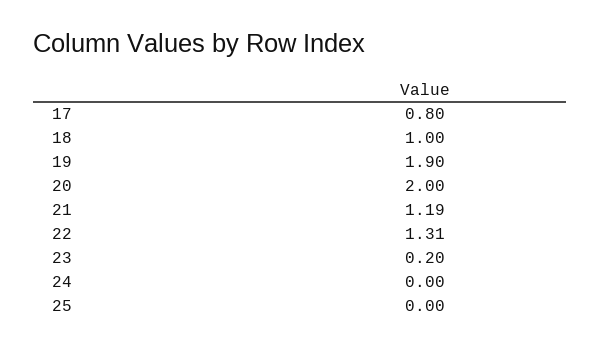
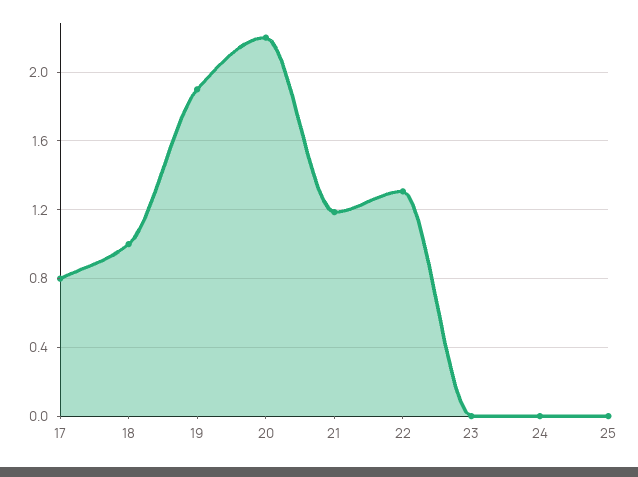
20: 2 -> 2.2
23: 0.2 -> 0

